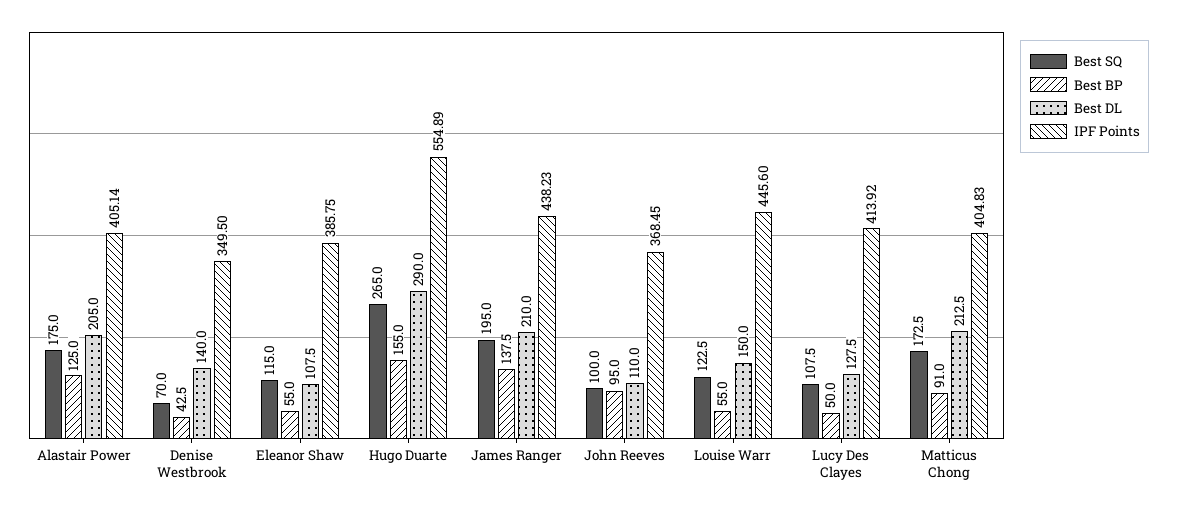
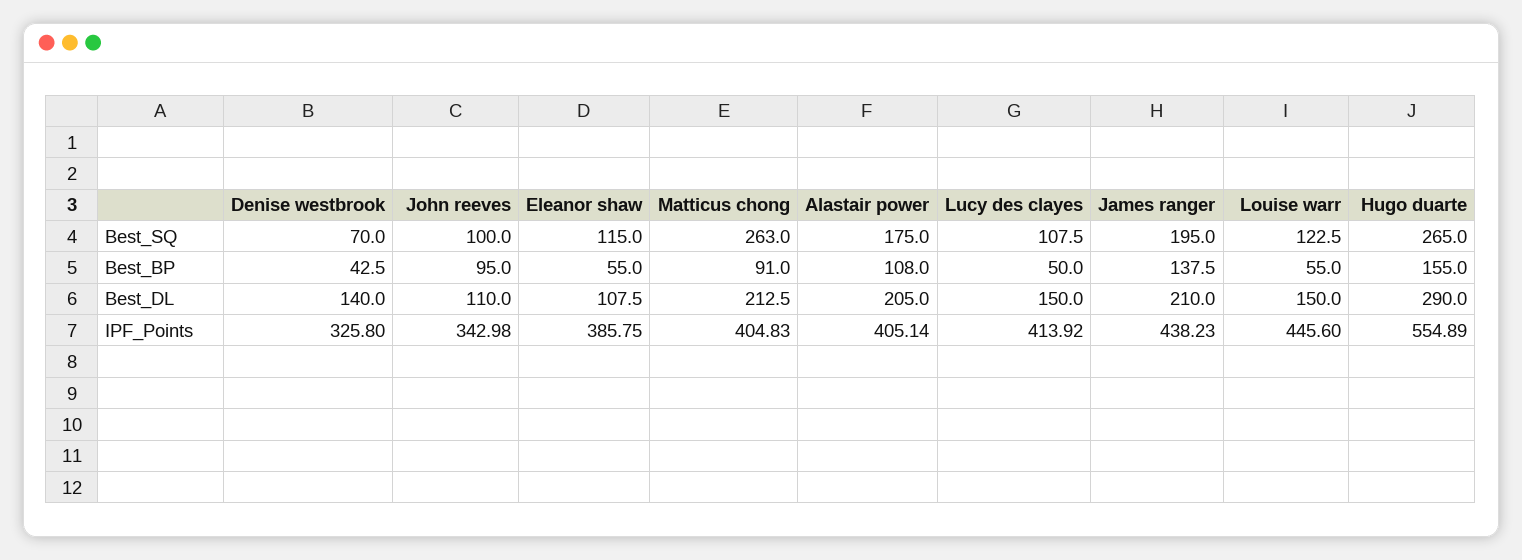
Best BP, Alastair Power: 125 -> 108
IPF Points, Denise Westbrook: 349.5 -> 325.8
IPF Points, John Reeves: 368.45 -> 342.98
Best DL, Lucy Des Clayes: 127.5 -> 150
Best SQ, Matticus Chong: 172.5 -> 263

